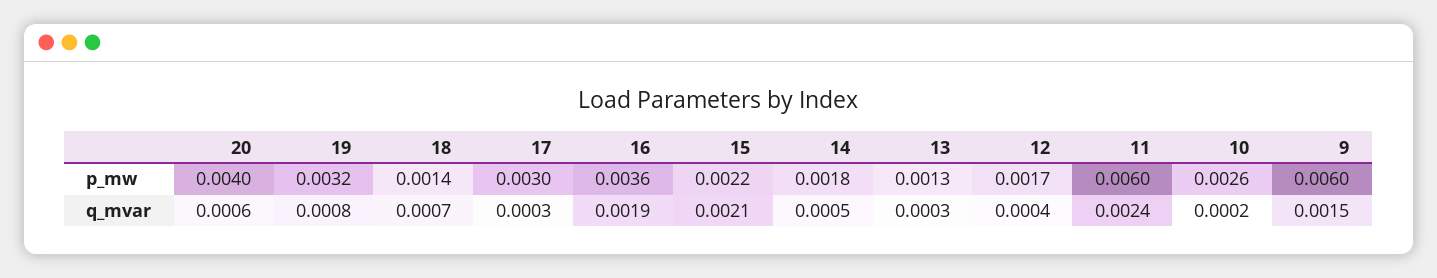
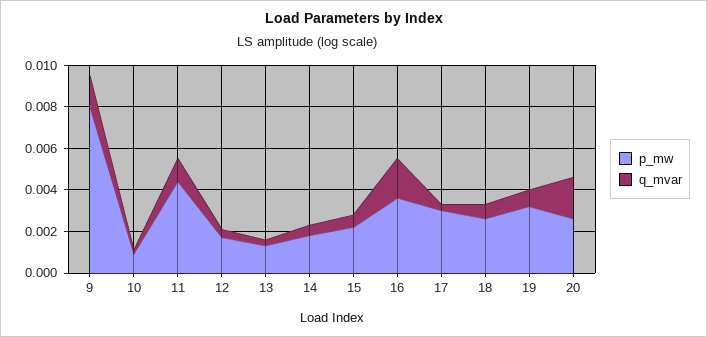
p_mw, 20: 0.004 -> 0.0025
p_mw, 18: 0.0014 -> 0.0025
p_mw, 11: 0.006 -> 0.0045
p_mw, 10: 0.0026 -> 0.001
p_mw, 9: 0.006 -> 0.008
q_mvar, 20: 0.0006 -> 0.002
q_mvar, 15: 0.0021 -> 0.0005
q_mvar, 11: 0.0024 -> 0.001

